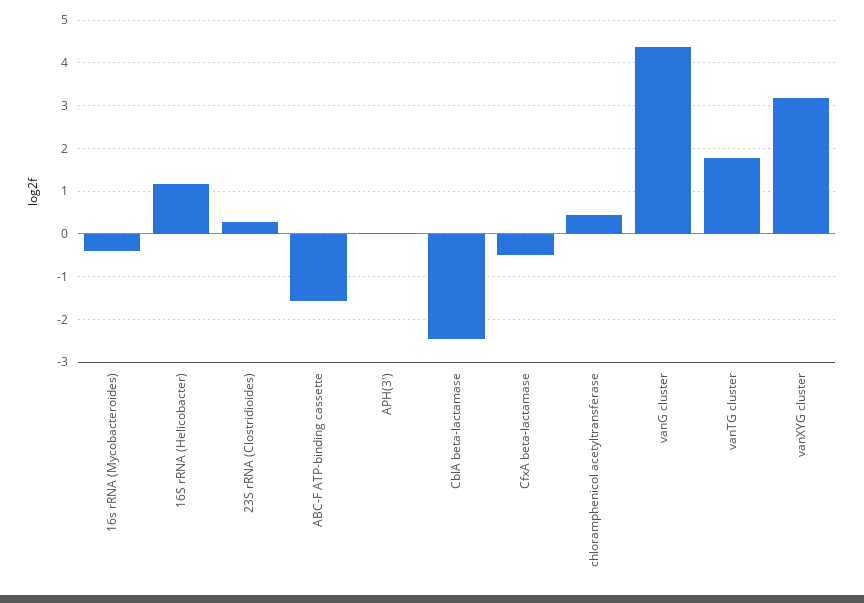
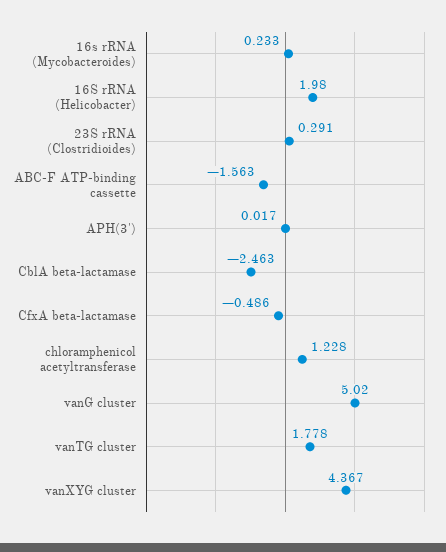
16s rRNA (Mycobacteroides): -0.4 -> 0.233
16S rRNA (Helicobacter): 1.2 -> 1.98
chloramphenicol acetyltransferase: 0.4 -> 1.228
vanG cluster: 4.4 -> 5.02
vanXYG cluster: 3.2 -> 4.367

